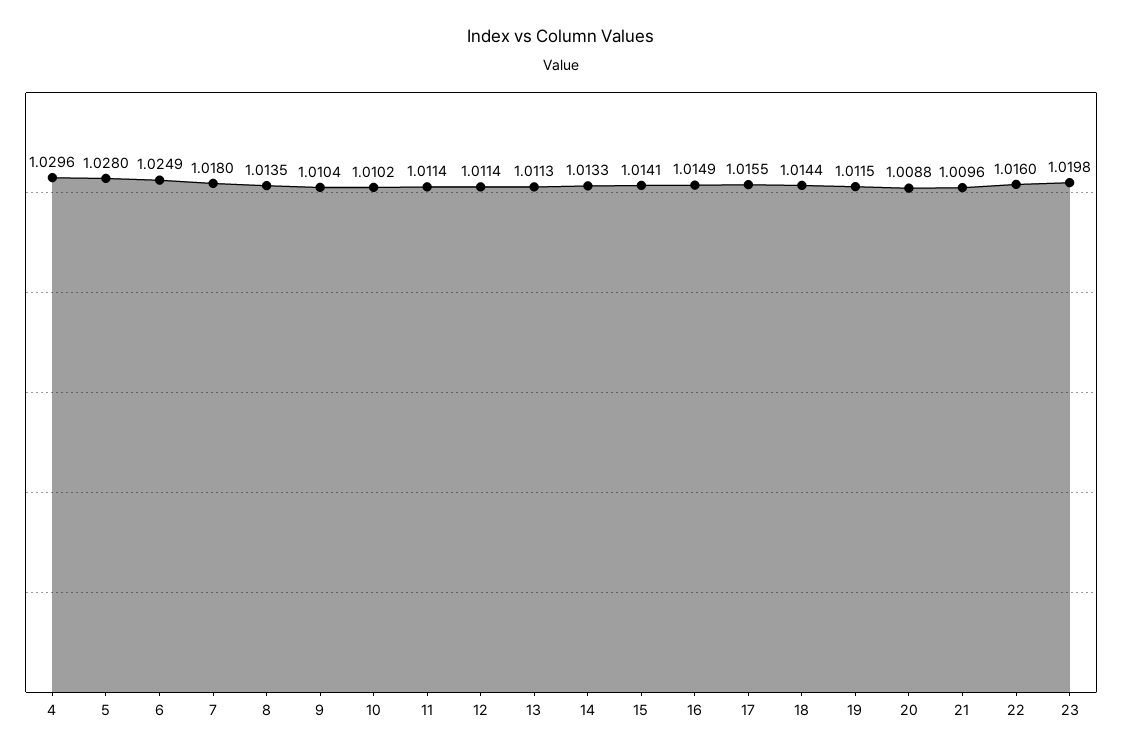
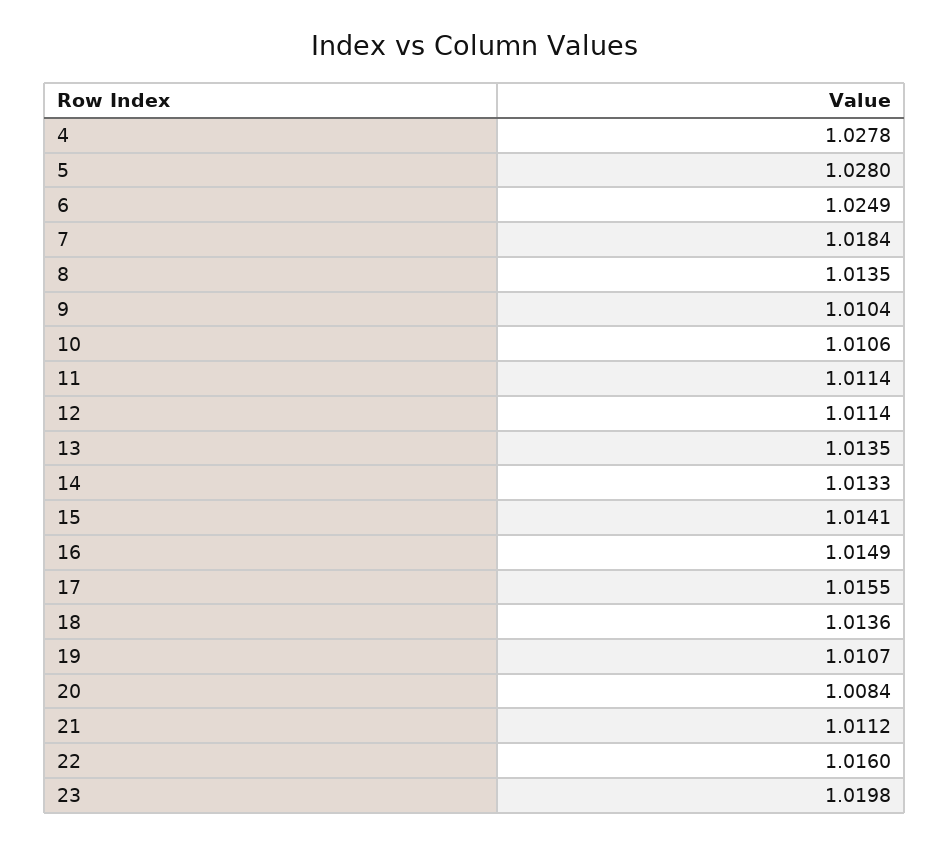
4: 1.0296 -> 1.0278
7: 1.018 -> 1.0184
10: 1.0102 -> 1.0106
13: 1.0113 -> 1.0135
18: 1.0144 -> 1.0136
19: 1.0115 -> 1.0107
20: 1.0088 -> 1.0084
21: 1.0096 -> 1.0112

